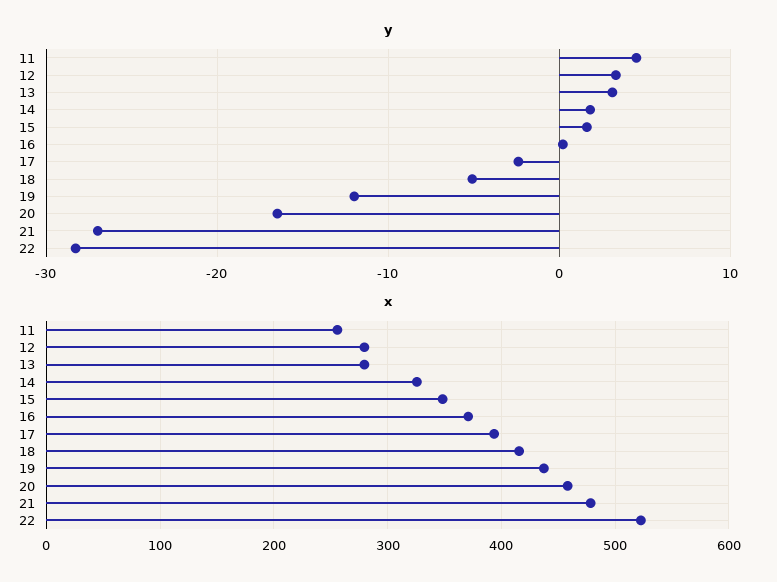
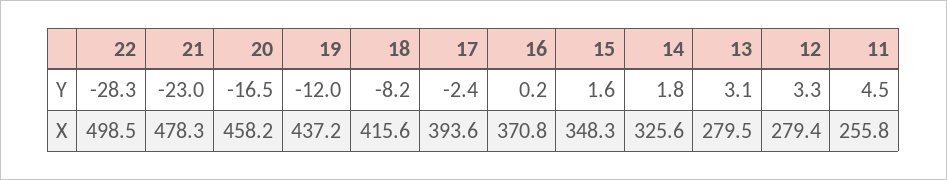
y, 18: -5 -> -8.2
y, 21: -27 -> -23
x, 22: 520 -> 498.5

